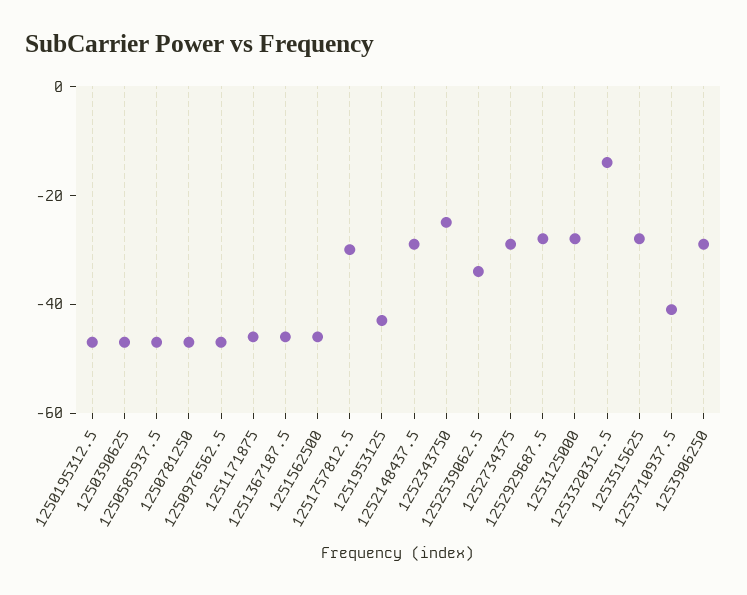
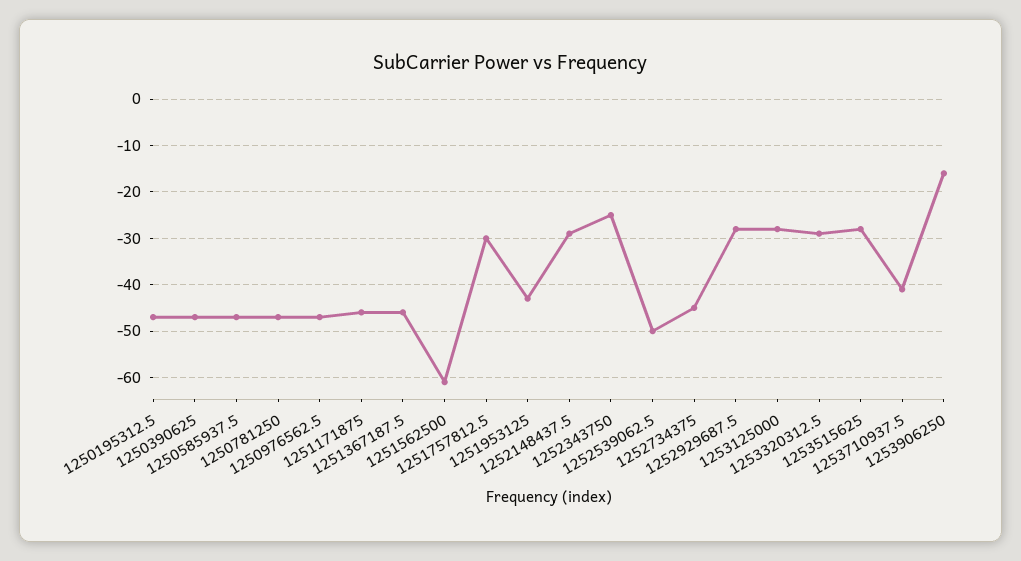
1251562500: -45 -> -60
1252539062.5: -35 -> -50
1252734375: -30 -> -45
1253320312.5: -15 -> -30
1253906250: -30 -> -15

